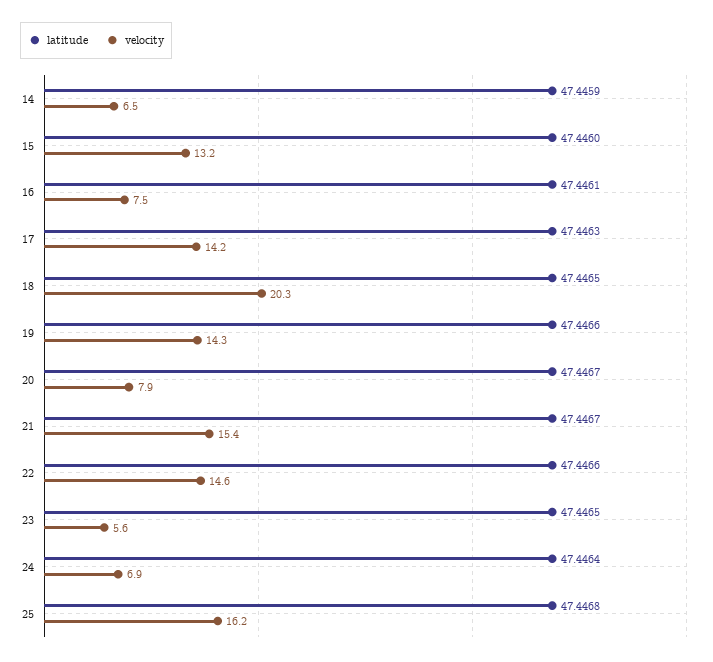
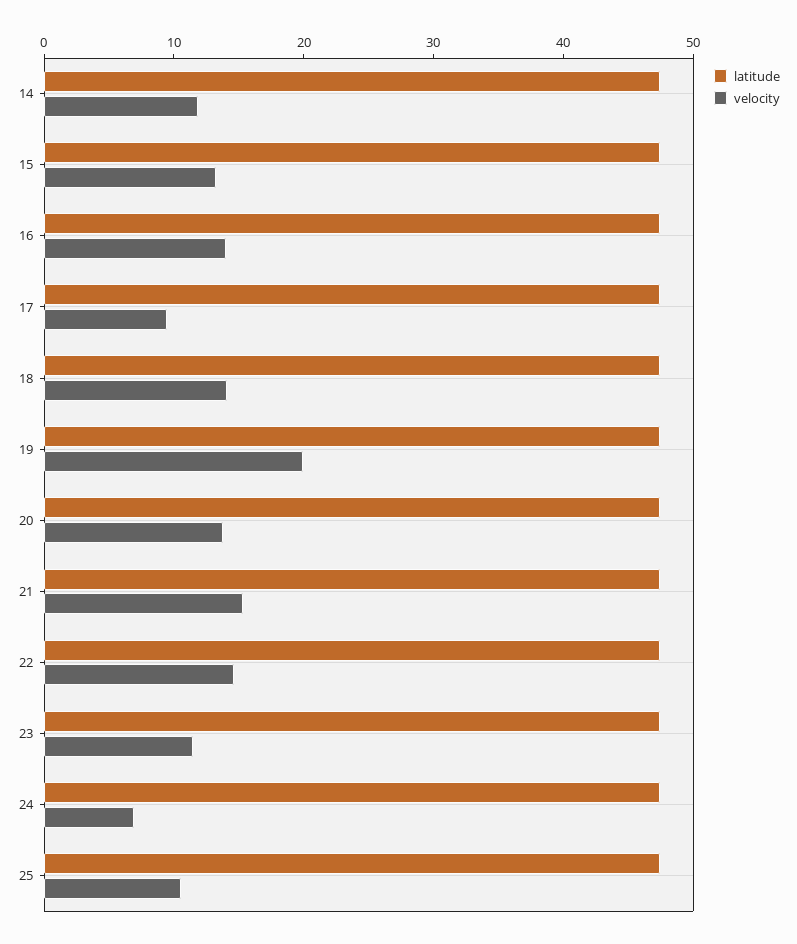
velocity, 14: 6.5 -> 12
velocity, 16: 7.5 -> 14
velocity, 17: 14.2 -> 10
velocity, 18: 20.3 -> 14
velocity, 19: 14.3 -> 20
velocity, 20: 7.9 -> 14
velocity, 23: 5.6 -> 12
velocity, 25: 16.2 -> 10

